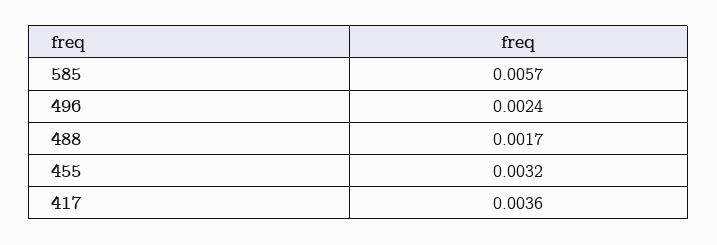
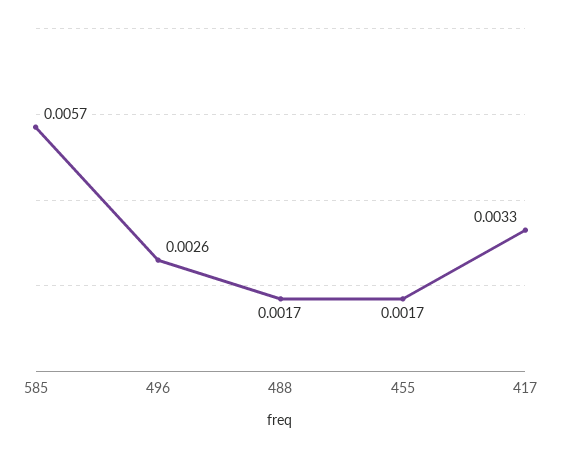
496: 0.0024 -> 0.0026
455: 0.0032 -> 0.0017
417: 0.0036 -> 0.0033

